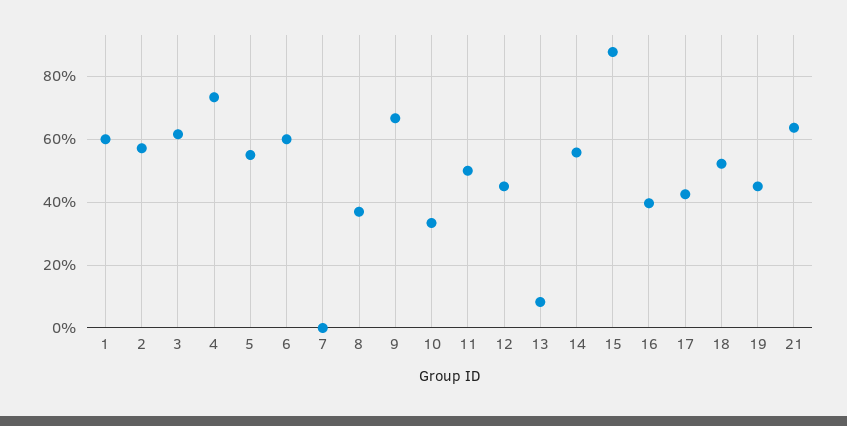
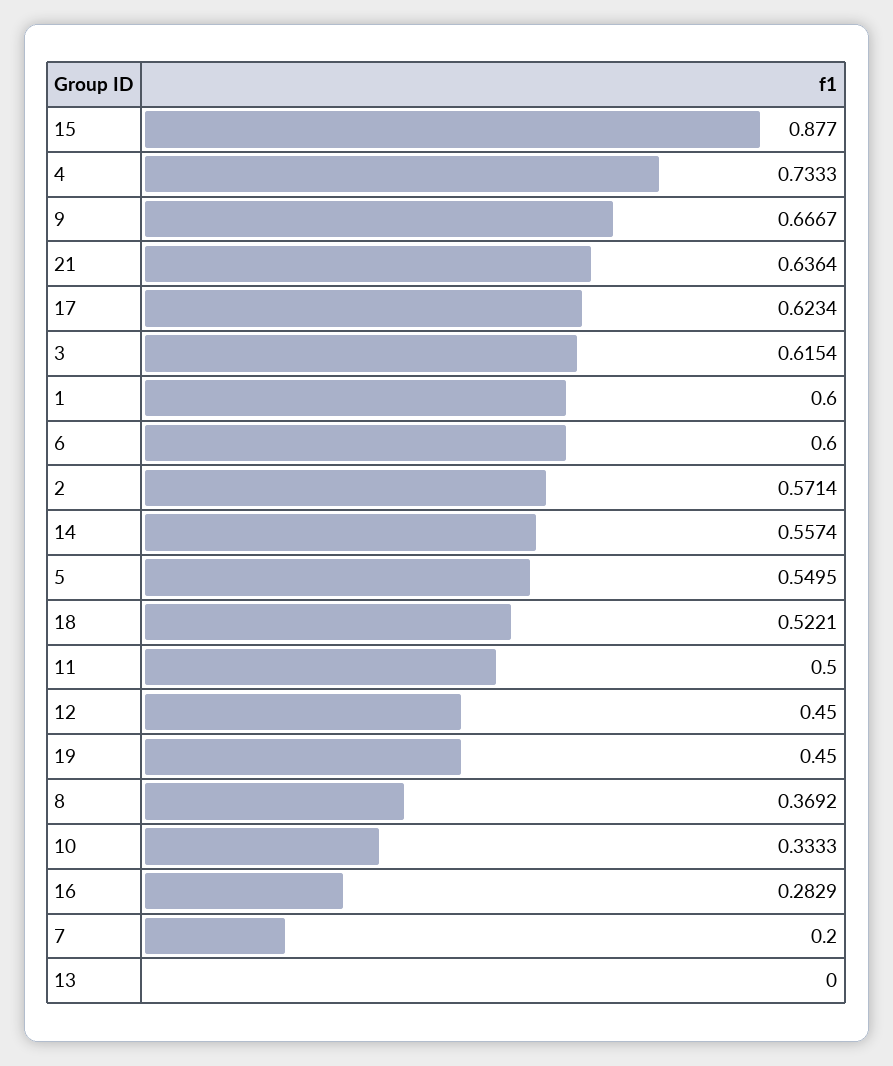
7: 0 -> 0.2
13: 0.08 -> 0
16: 0.4 -> 0.2829
17: 0.42 -> 0.6234

